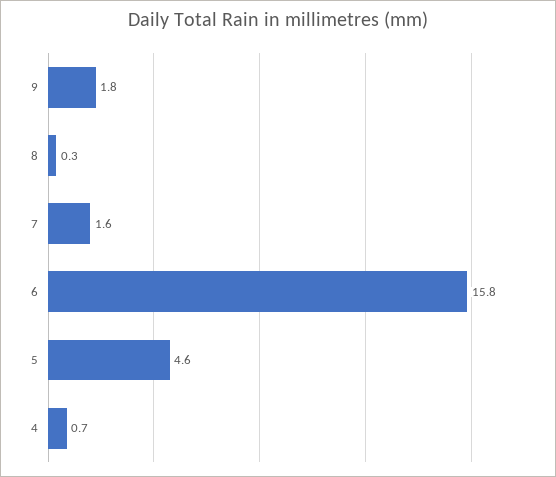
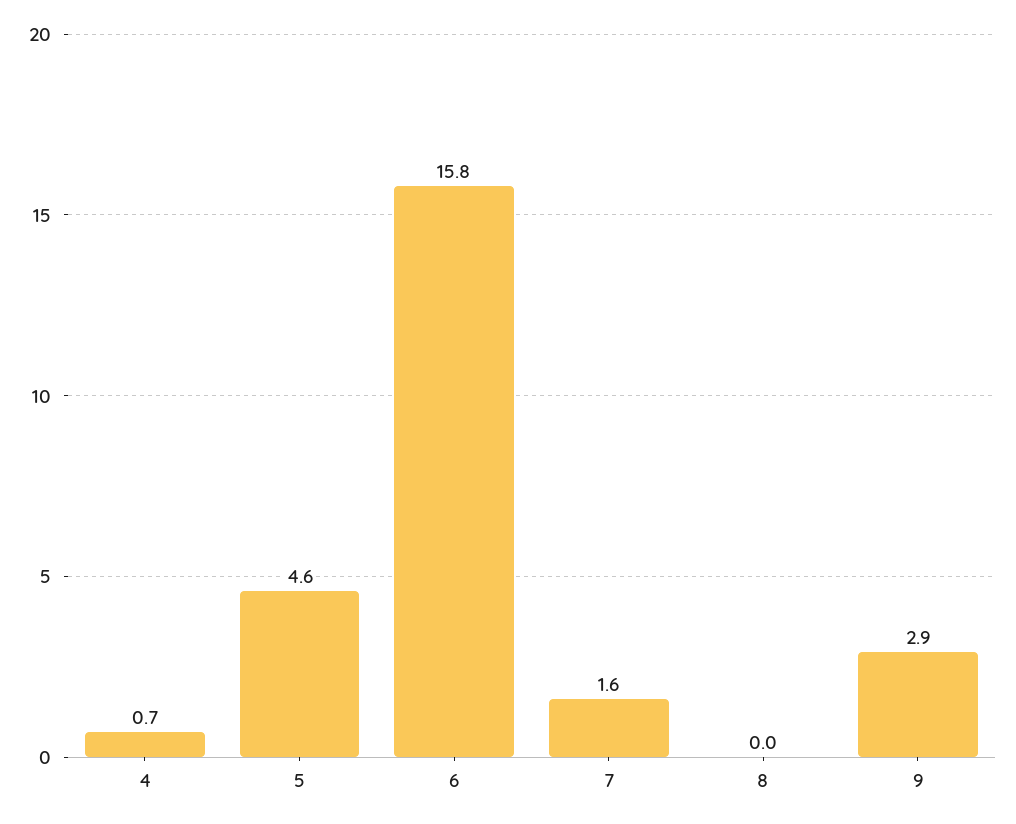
9: 1.8 -> 2.9
8: 0.3 -> 0

